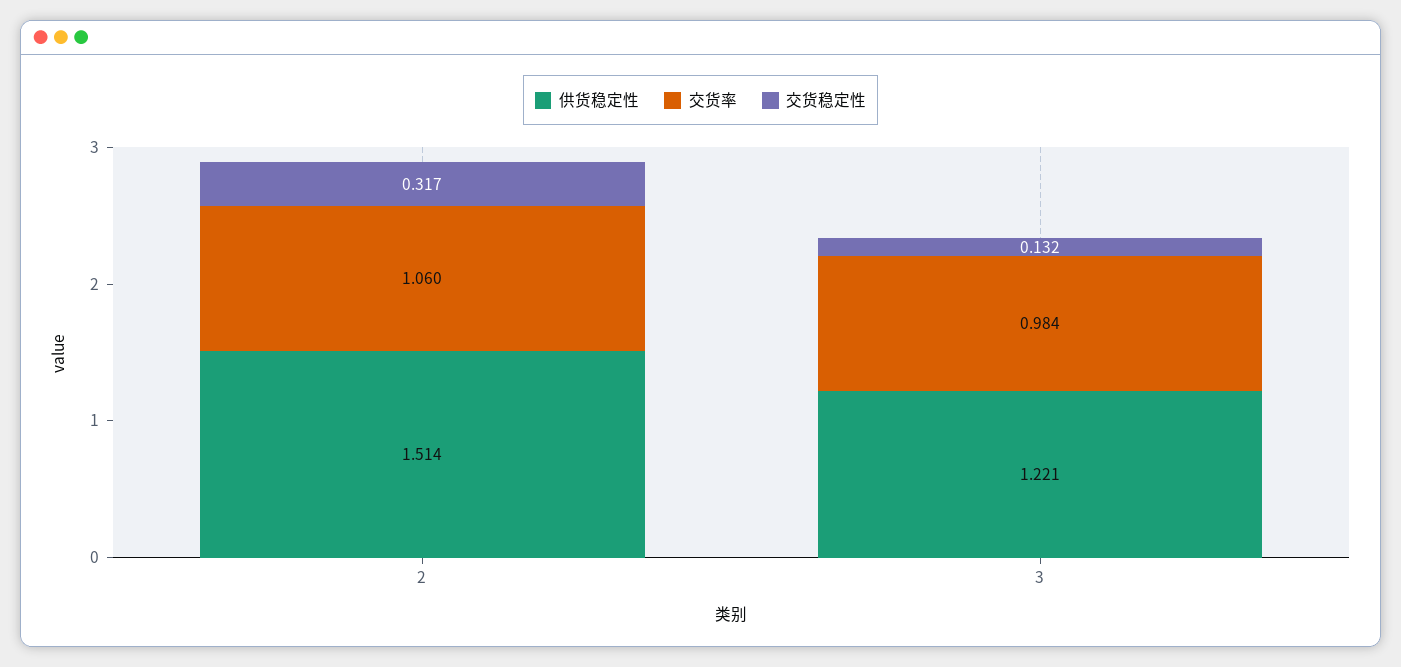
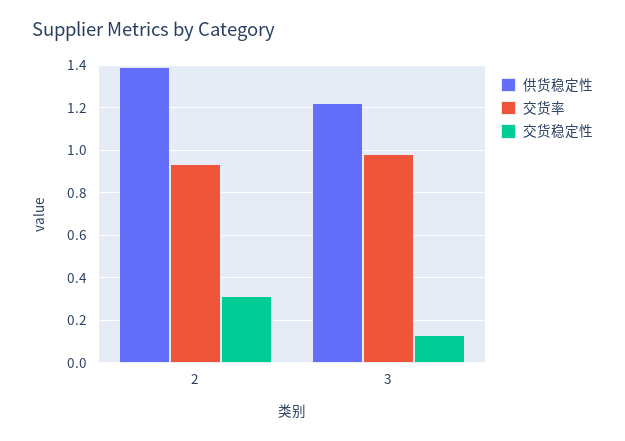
供货稳定性, 2: 1.514 -> 1.4
交货率, 2: 1.06 -> 0.95

